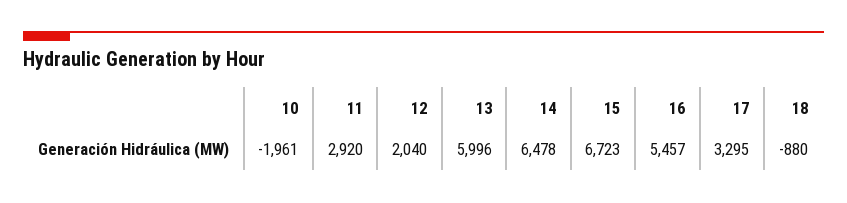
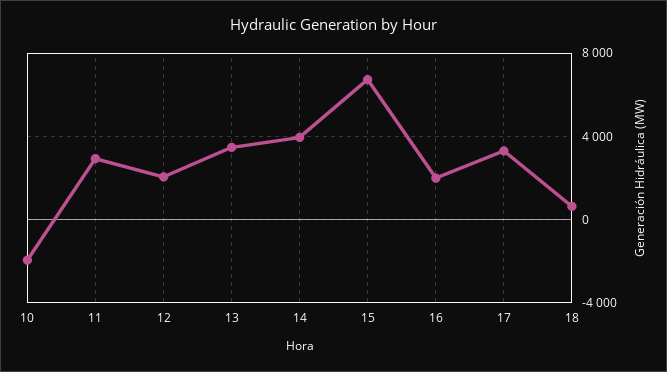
13: 5996 -> 3500
14: 6478 -> 4000
16: 5457 -> 2000
18: -880 -> 500

